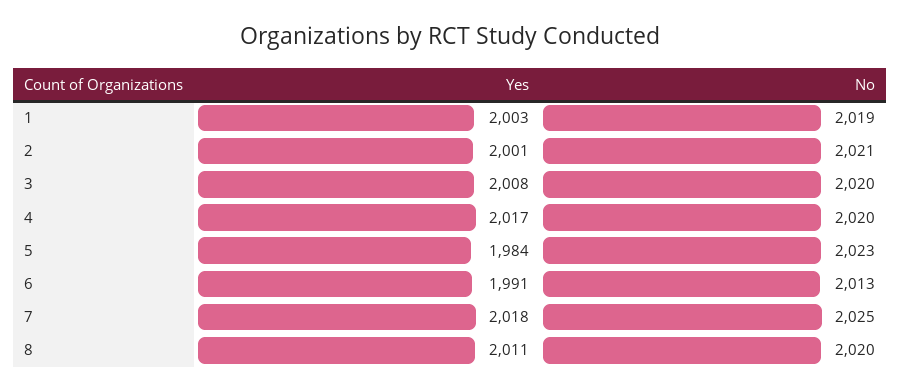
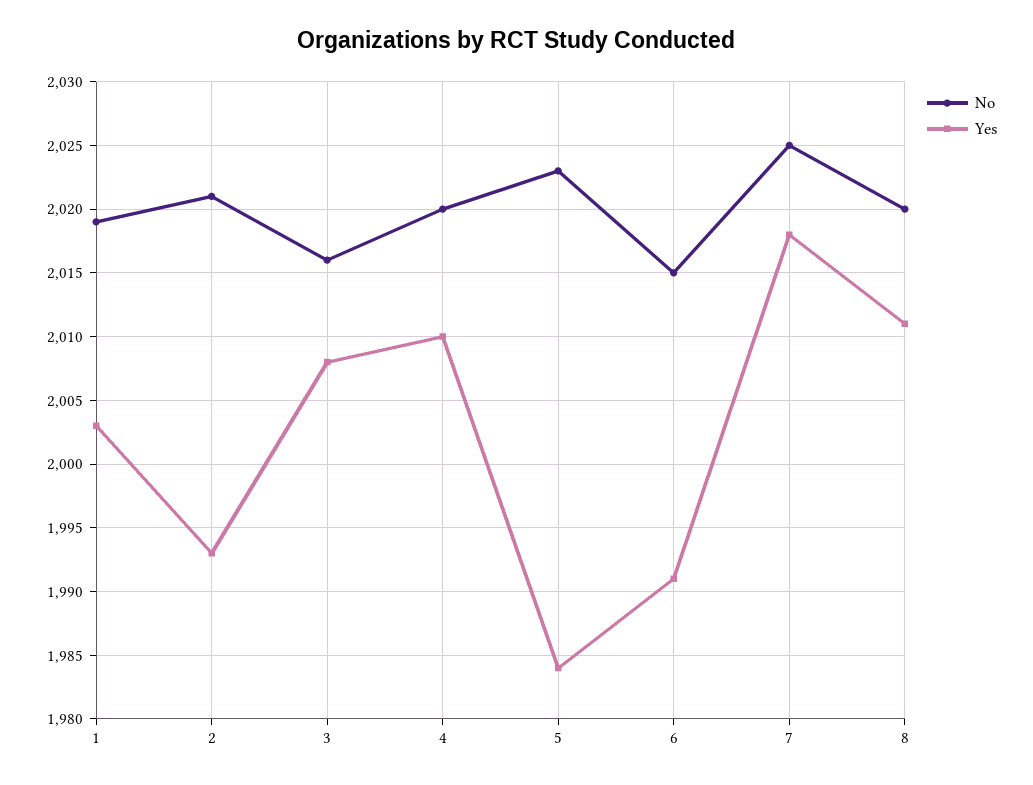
Yes, 2: 2001 -> 1993
No, 3: 2020 -> 2016
Yes, 4: 2017 -> 2010
No, 6: 2013 -> 2015

